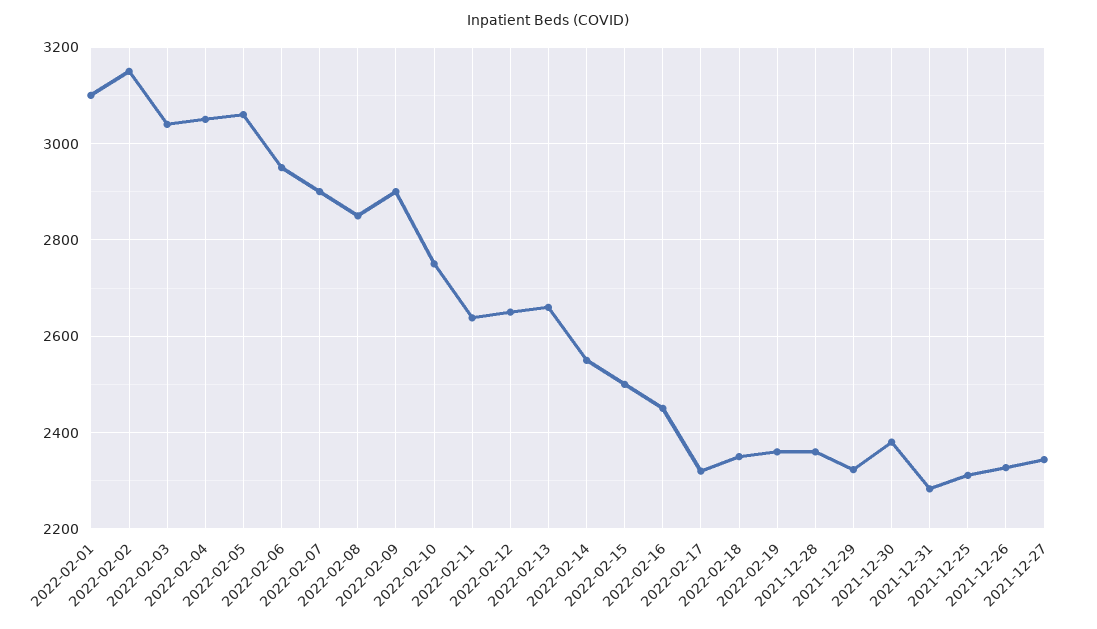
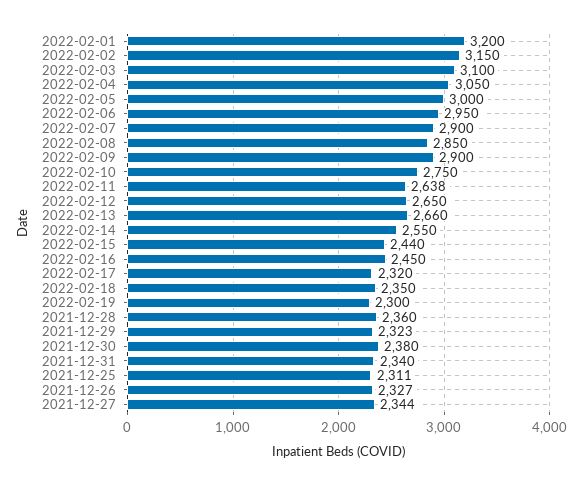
2022-02-01: 3100 -> 3200
2022-02-03: 3040 -> 3100
2022-02-05: 3060 -> 3000
2022-02-15: 2500 -> 2440
2022-02-19: 2360 -> 2300
2021-12-31: 2280 -> 2340

